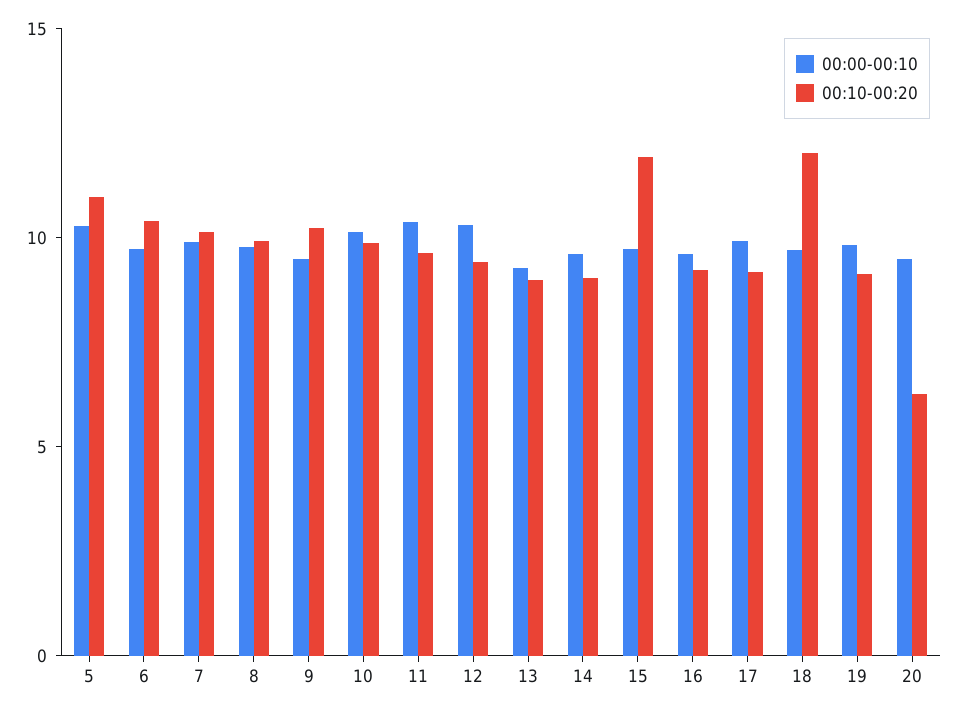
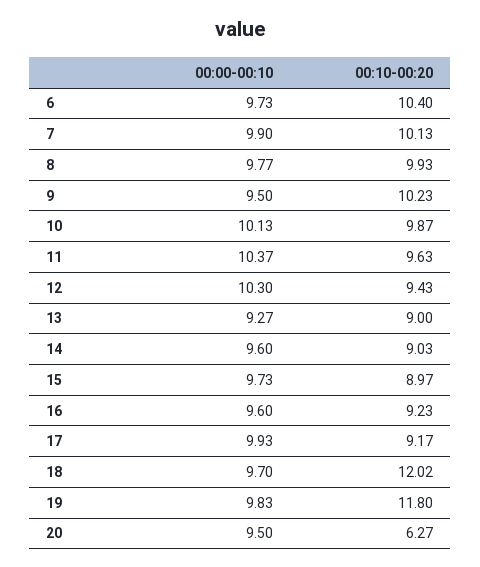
00:00-00:10, 5: 10 -> none
00:10-00:20, 5: 11 -> none
00:10-00:20, 15: 12 -> 8.97
00:10-00:20, 19: 9 -> 11.8

